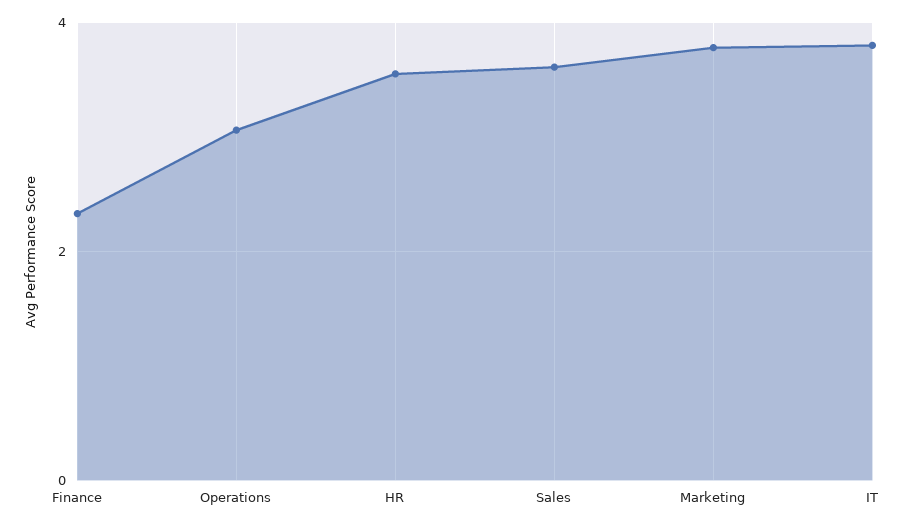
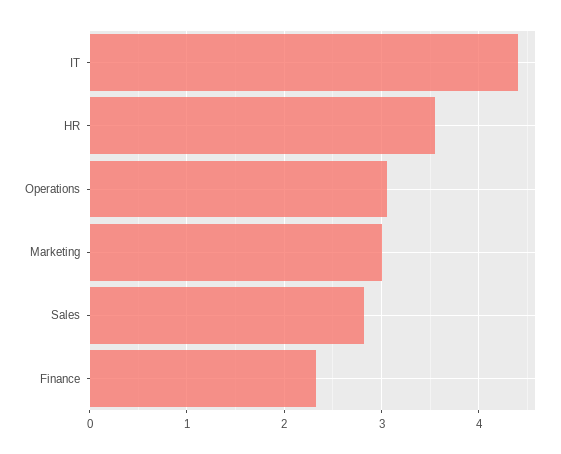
Sales: 3.6 -> 2.8
Marketing: 3.8 -> 3
IT: 3.8 -> 4.4

